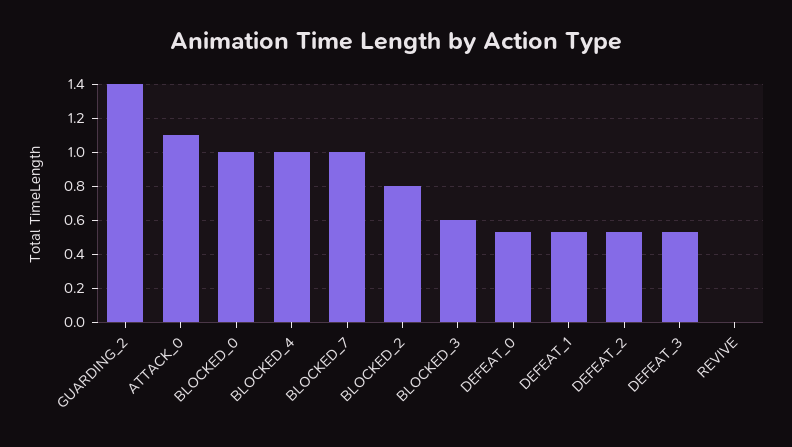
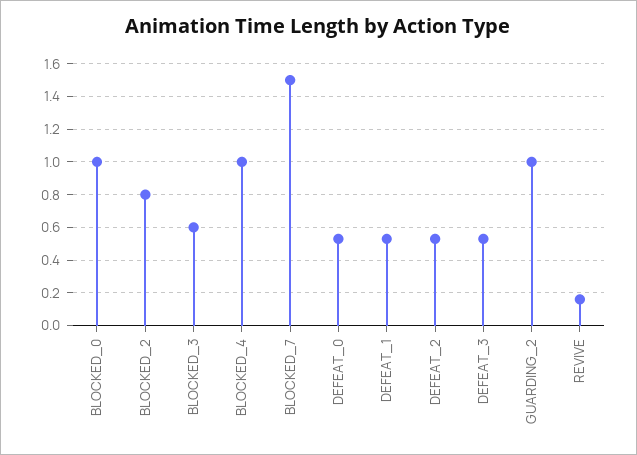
GUARDING_2: 1.4 -> 1
ATTACK_0: 1.1 -> none
BLOCKED_7: 1 -> 1.5
REVIVE: 0 -> 0.15

